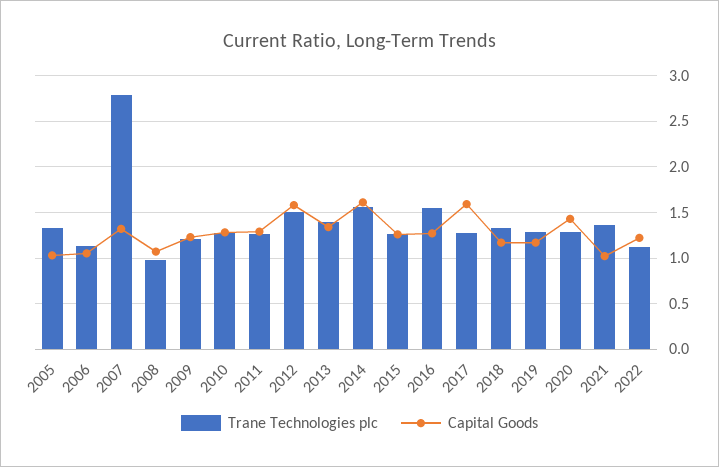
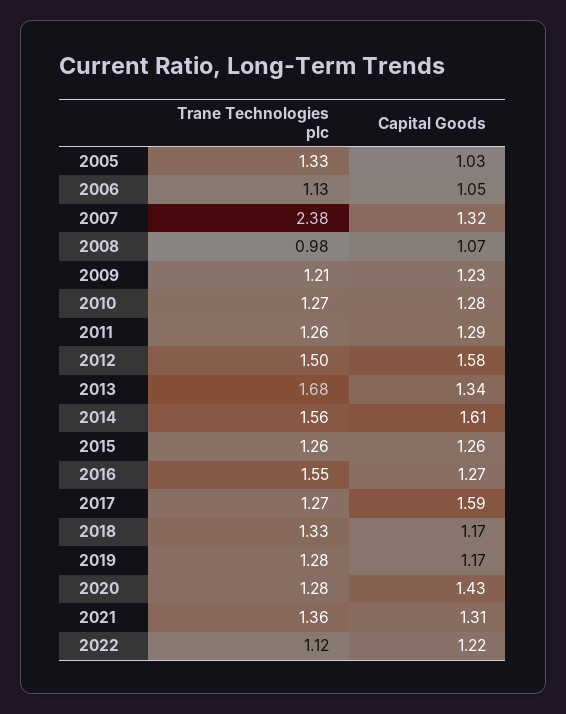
Trane Technologies plc, 2007: 2.8 -> 2.38
Trane Technologies plc, 2013: 1.4 -> 1.68
Capital Goods, 2021: 1 -> 1.31

